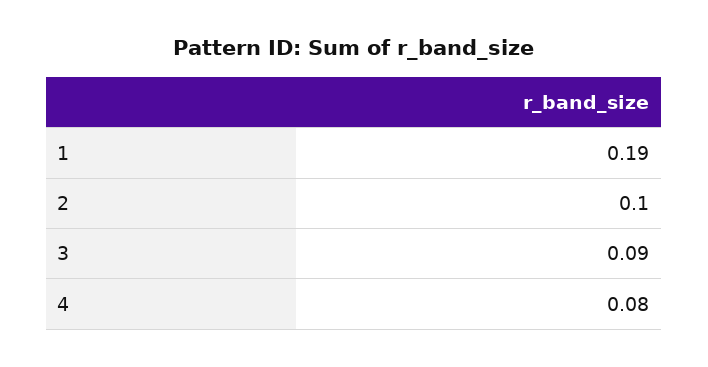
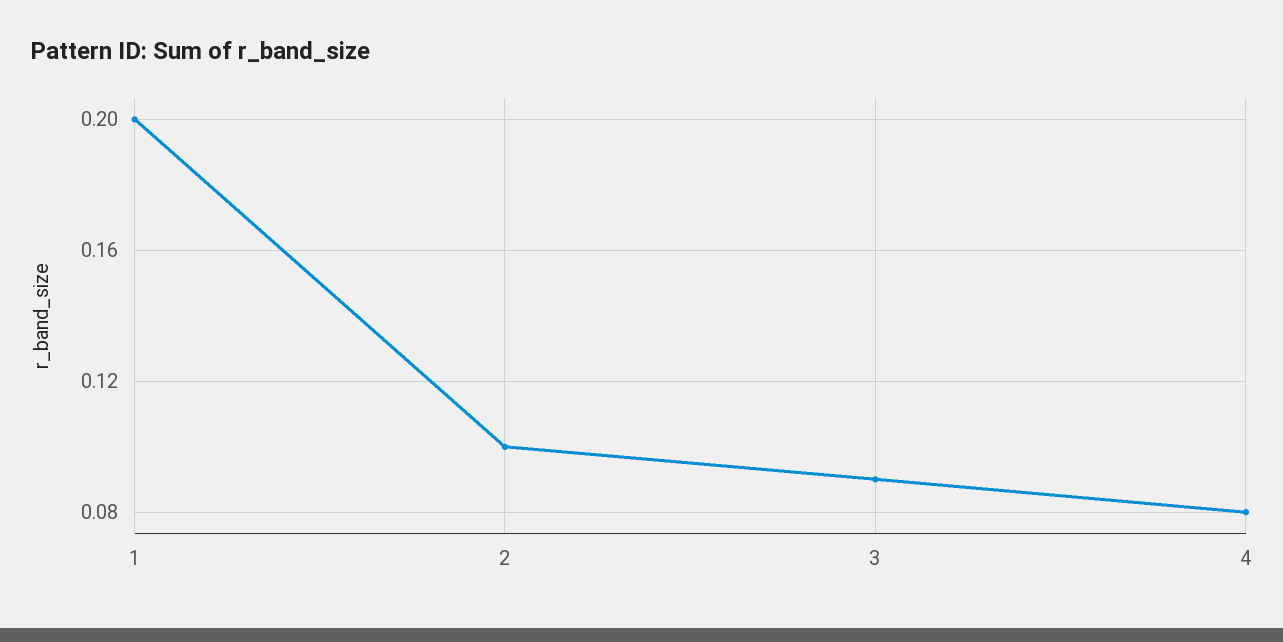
1: 0.19 -> 0.2

